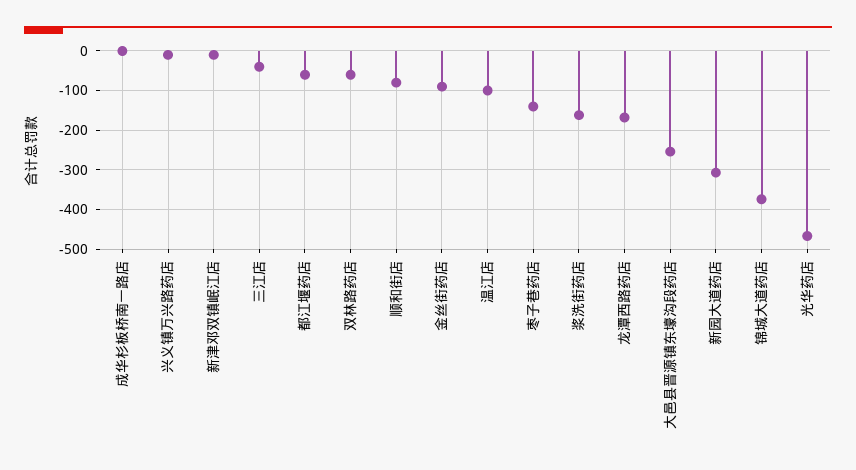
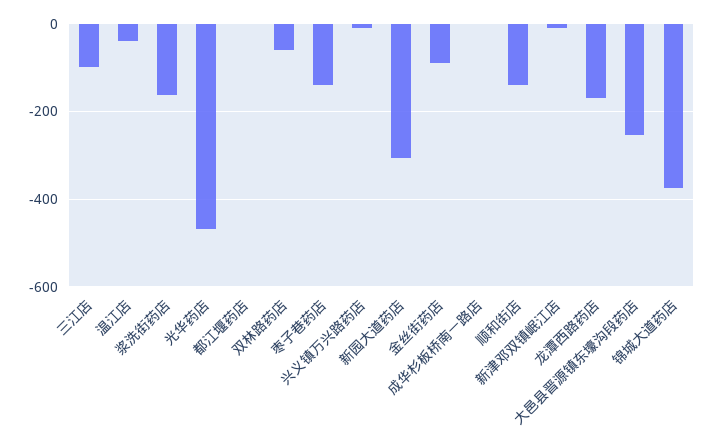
三江店: -40 -> -100
都江堰药店: -60 -> 0
顺和街店: -80 -> -140
温江店: -100 -> -40

